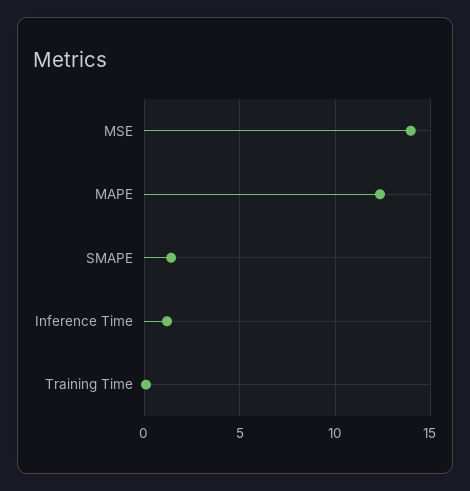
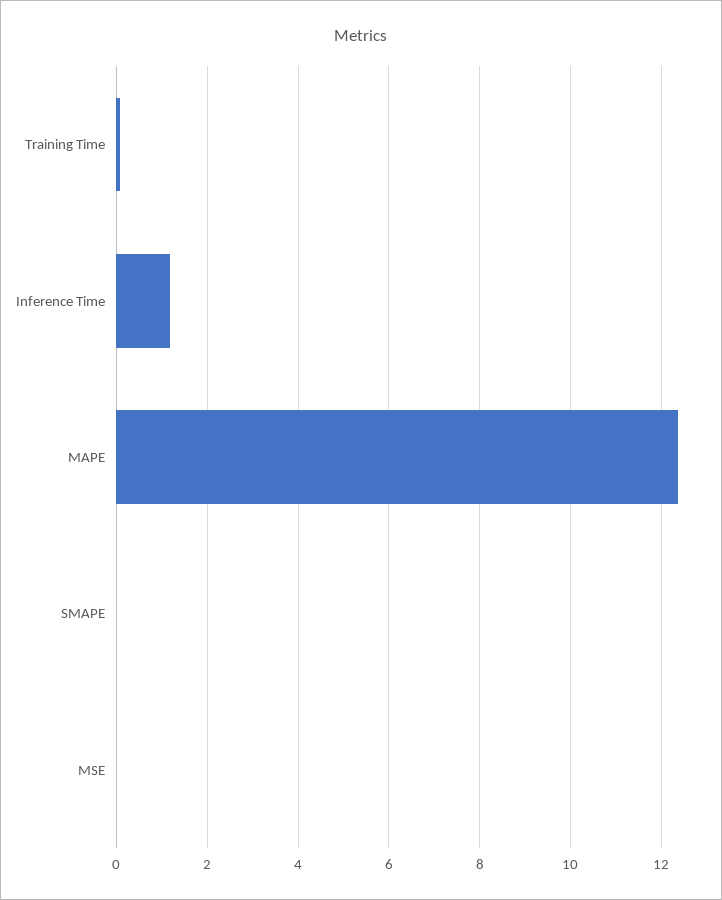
MSE: 14 -> 0
SMAPE: 1.5 -> 0

